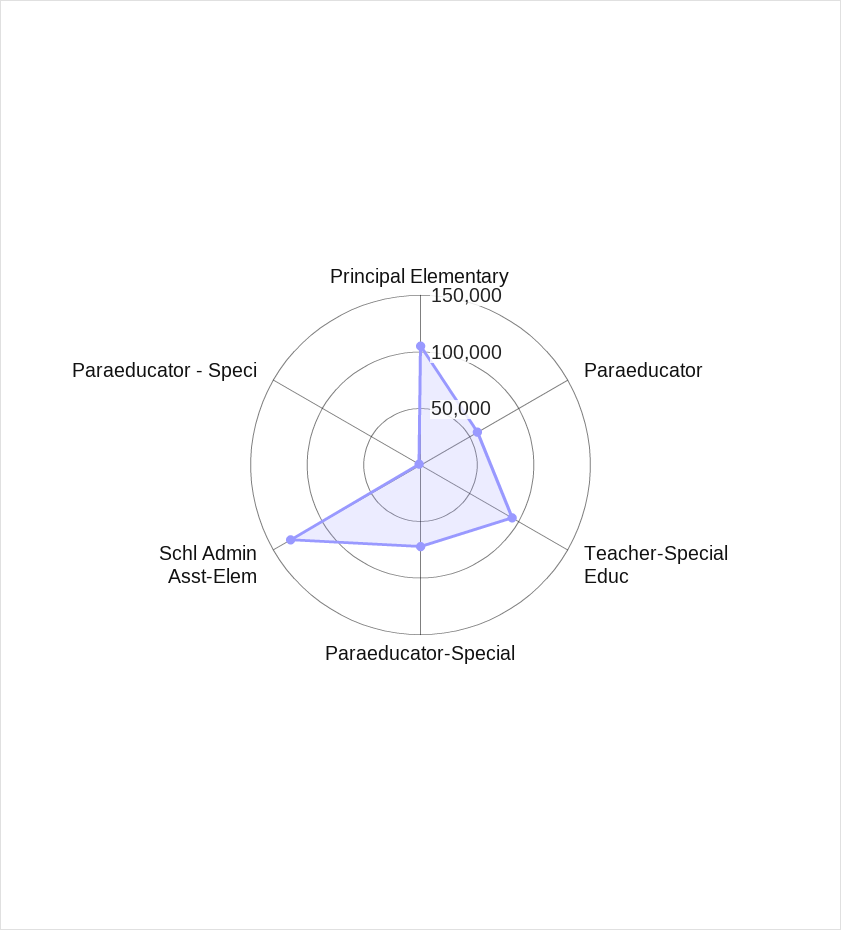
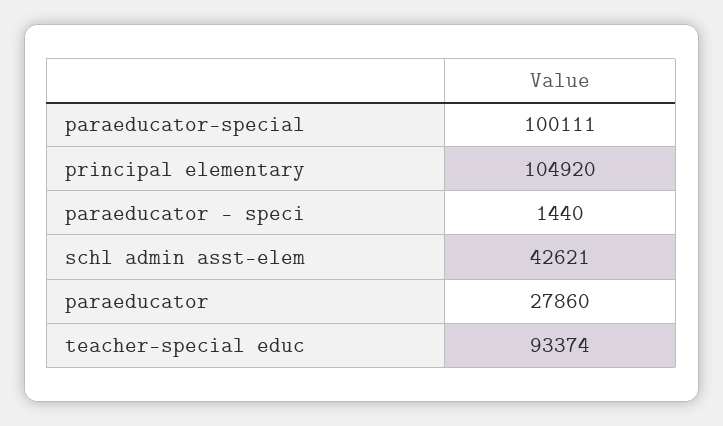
Paraeducator: 60000 -> 27860
Paraeducator-Special: 70000 -> 100111
Schl Admin Asst-Elem: 130000 -> 42621

